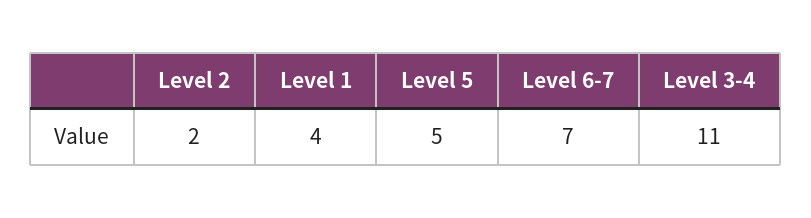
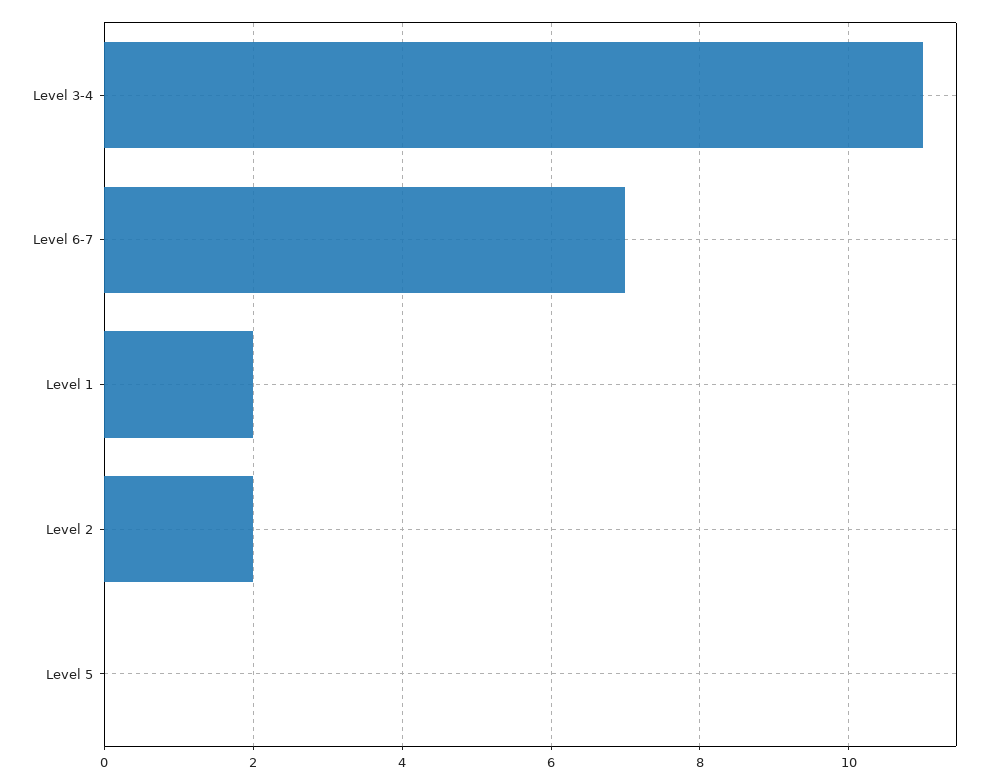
Level 1: 4 -> 2
Level 5: 5 -> 0

